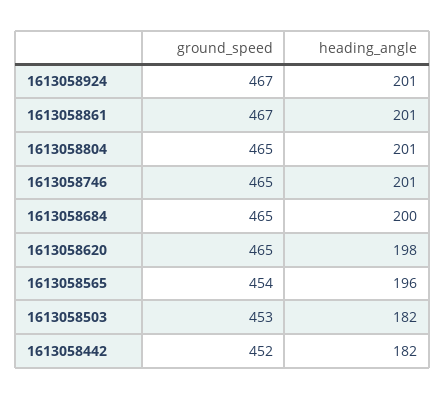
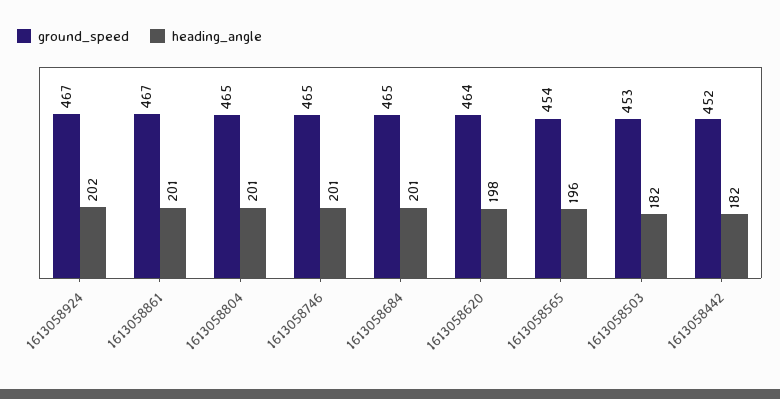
heading_angle, 1613058924: 201 -> 202
heading_angle, 1613058684: 200 -> 201
ground_speed, 1613058620: 465 -> 464

